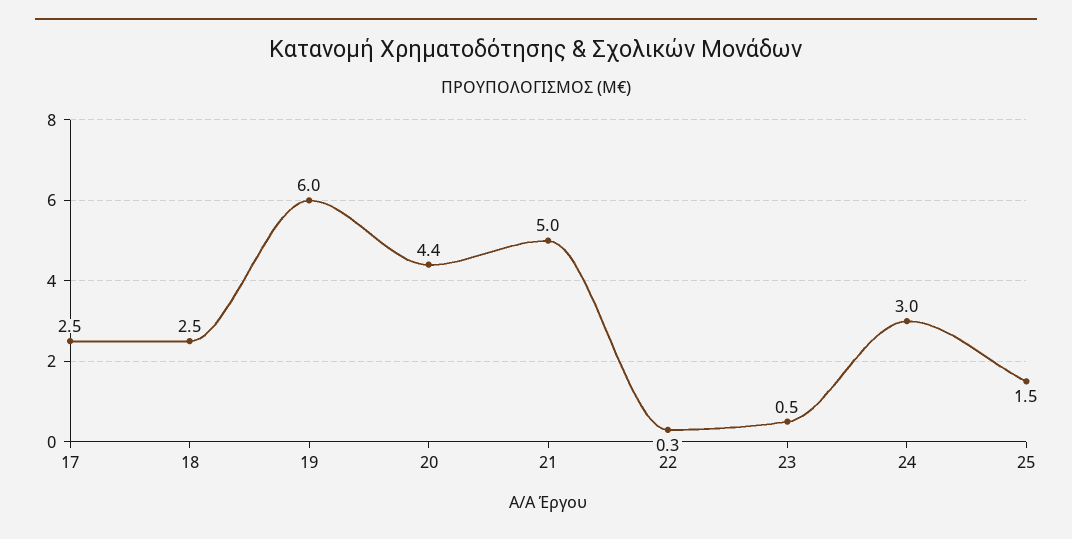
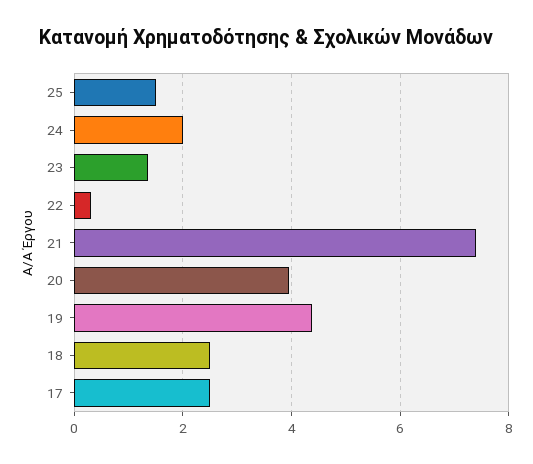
19: 6 -> 4.4
20: 4.4 -> 4
21: 5 -> 7.4
23: 0.5 -> 1.4
24: 3 -> 2

